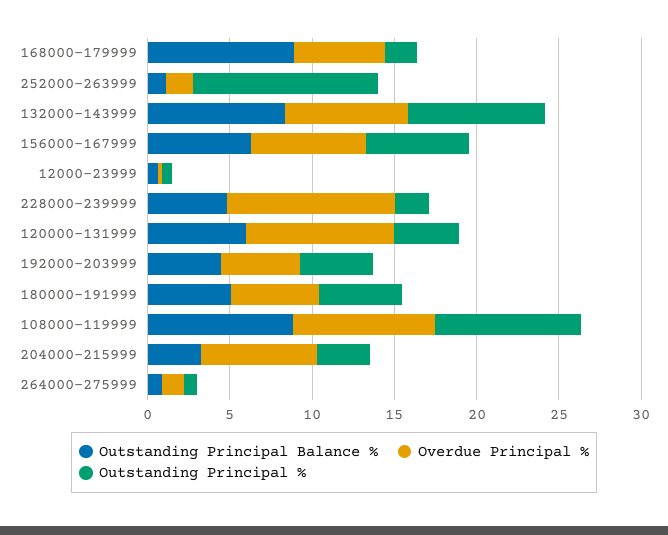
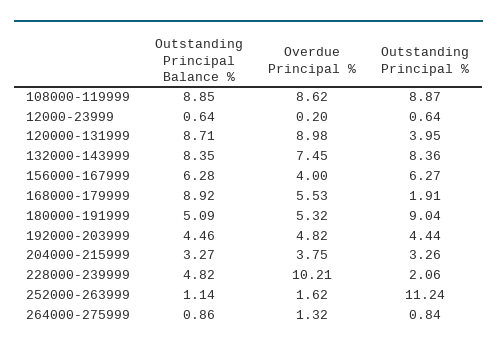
Overdue Principal %, 156000-167999: 7 -> 4
Outstanding Principal Balance %, 120000-131999: 6 -> 8.71
Outstanding Principal %, 180000-191999: 5 -> 9.04
Overdue Principal %, 204000-215999: 7 -> 3.75

